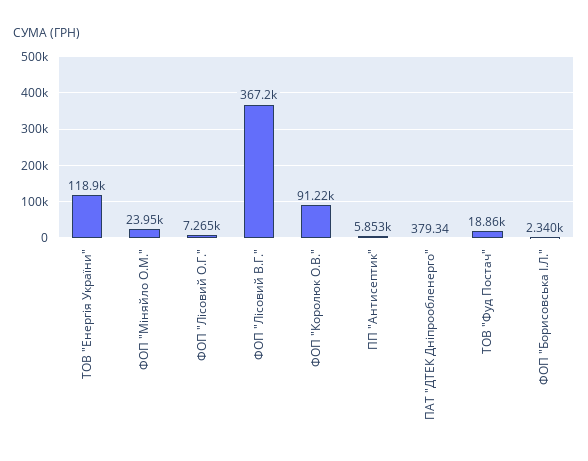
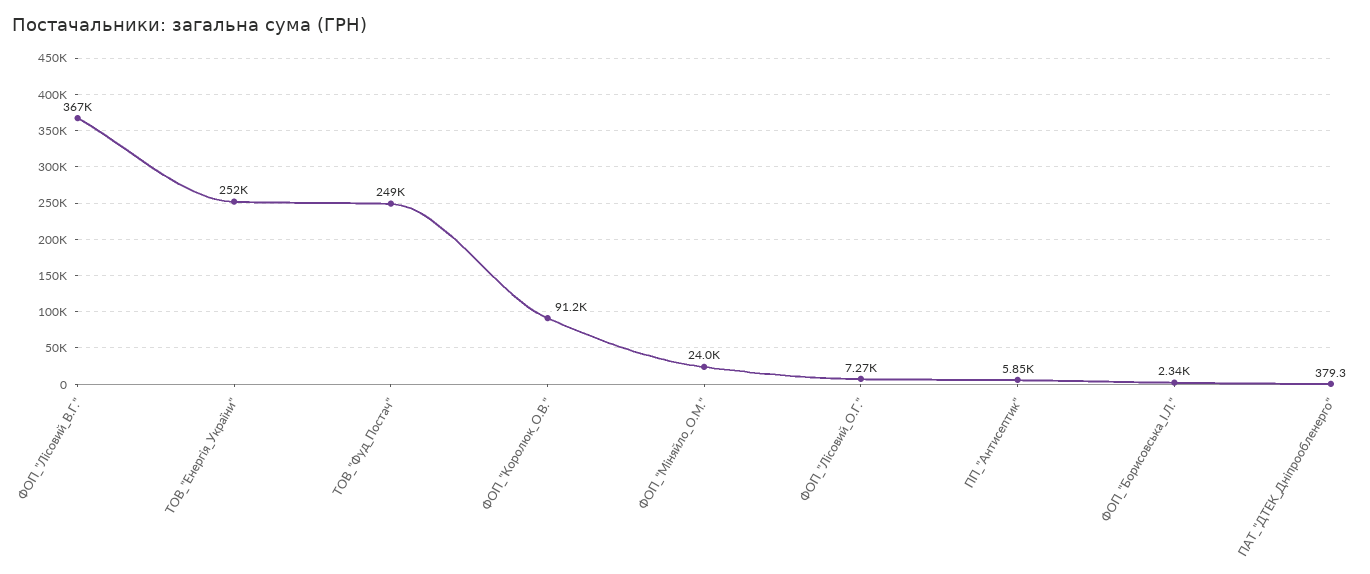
ТОВ "Енергія України": 118900 -> 252000
ТОВ "Фуд Постач": 18860 -> 249000

